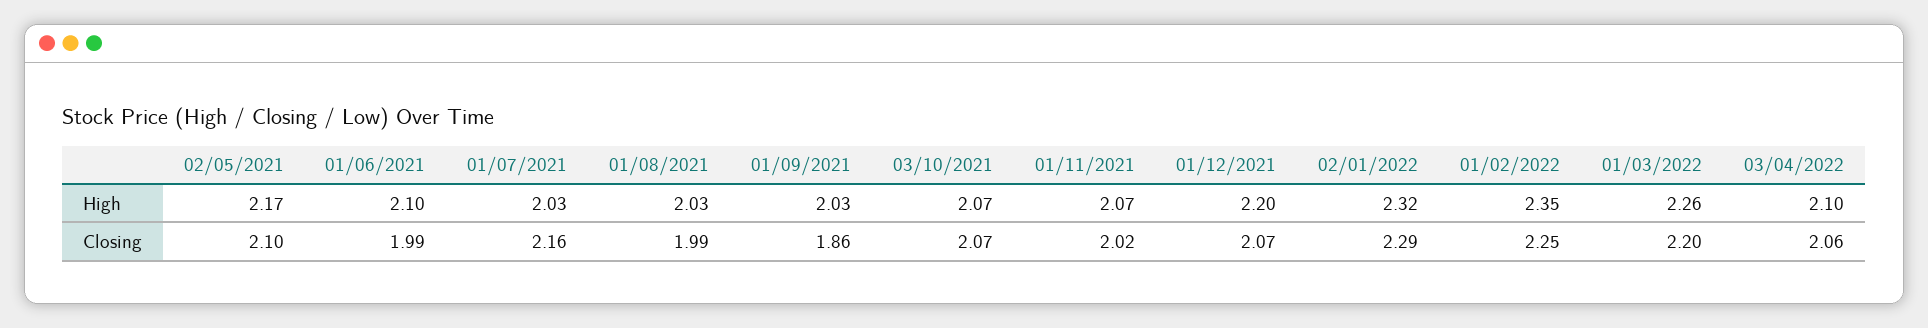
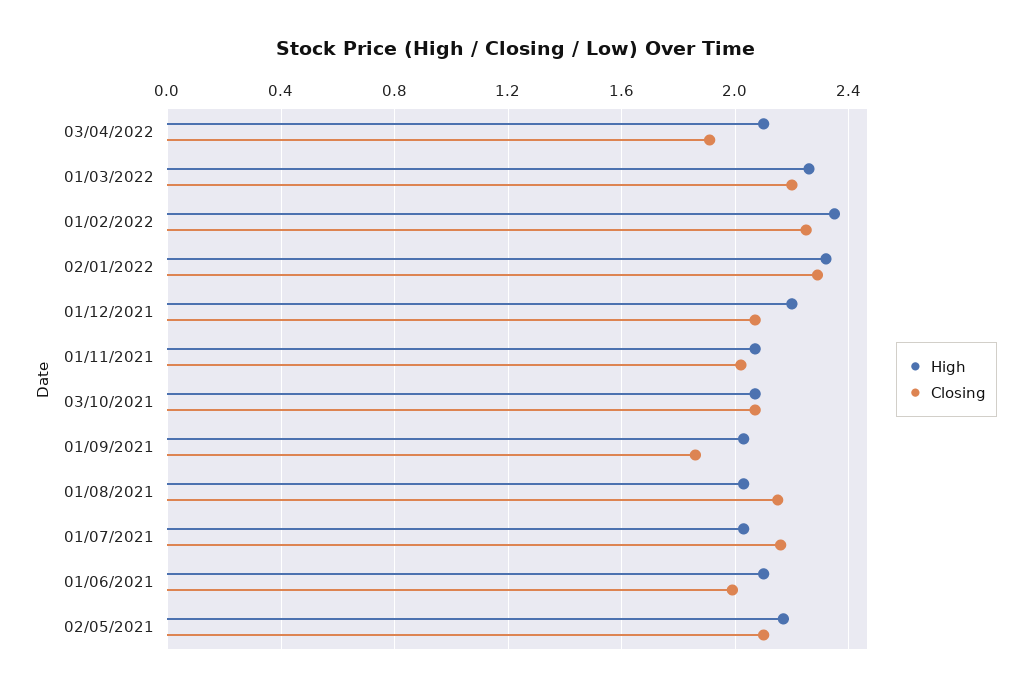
Closing, 01/08/2021: 1.99 -> 2.15
Closing, 03/04/2022: 2.06 -> 1.9

